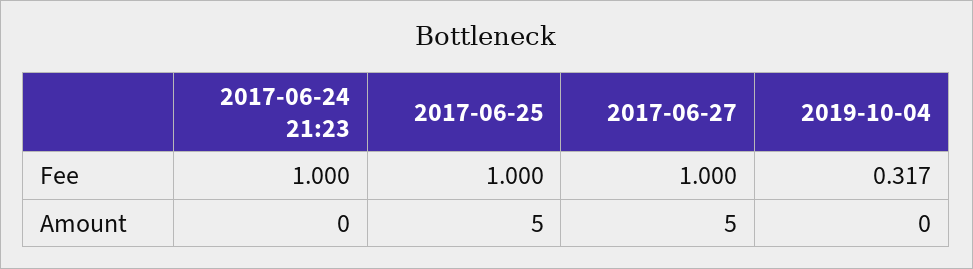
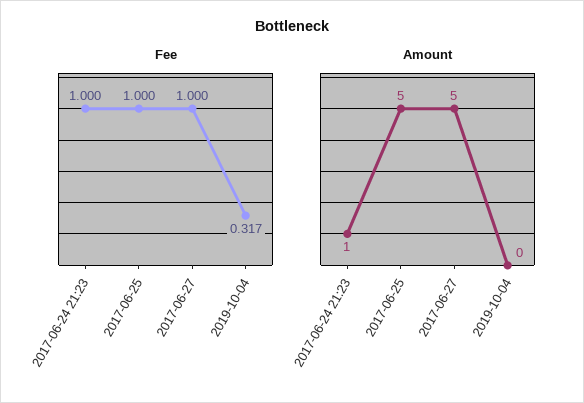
Amount, 2017-06-24 21:23: 0 -> 1

